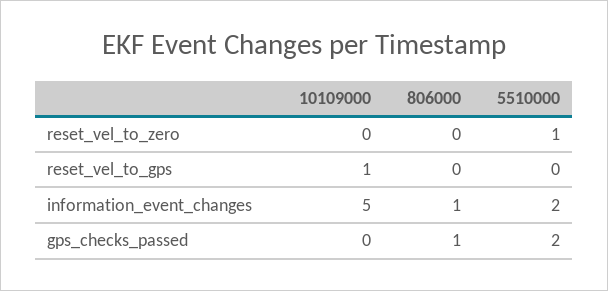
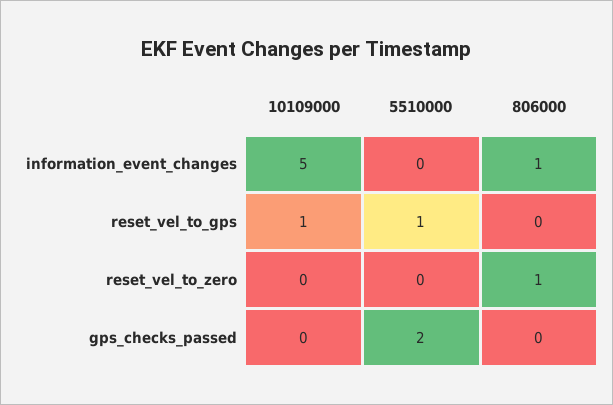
806000, reset_vel_to_zero: 0 -> 1
5510000, reset_vel_to_zero: 1 -> 0
5510000, reset_vel_to_gps: 0 -> 1
5510000, information_event_changes: 2 -> 0
806000, gps_checks_passed: 1 -> 0

